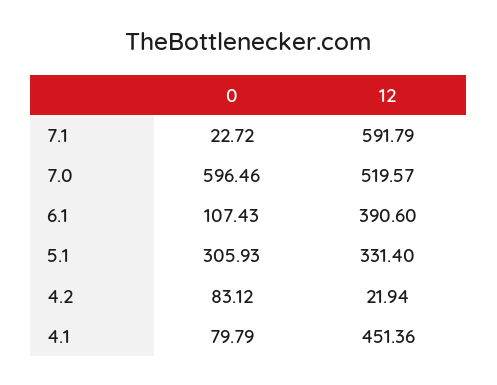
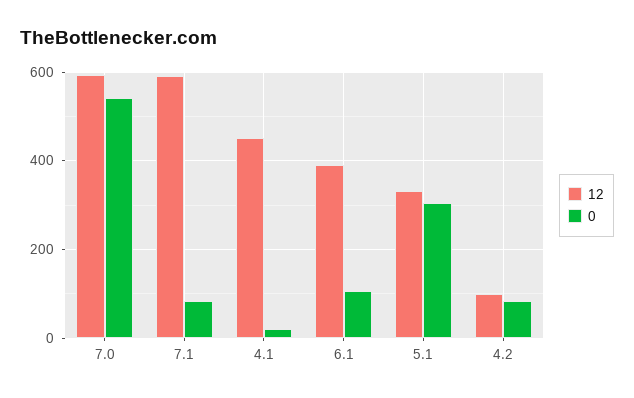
0, 7.1: 22.72 -> 80
0, 7.0: 596.46 -> 540
12, 7.0: 519.57 -> 600
12, 4.2: 21.94 -> 100
0, 4.1: 79.79 -> 20

